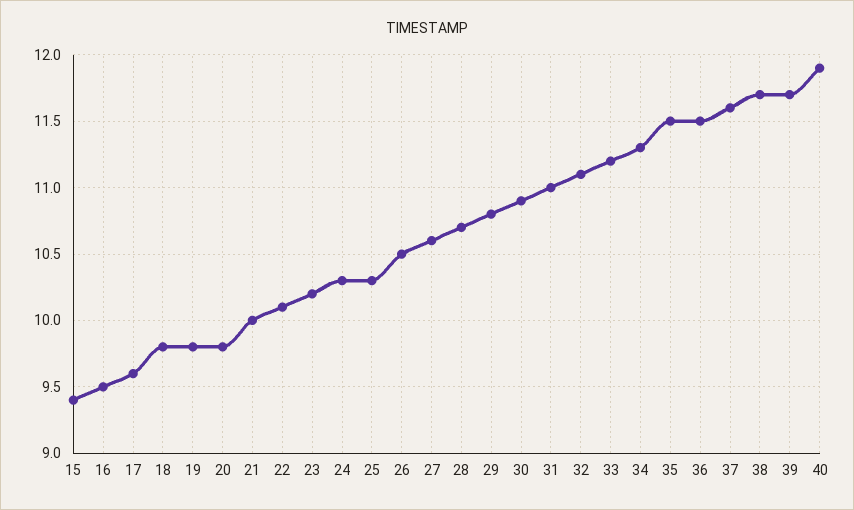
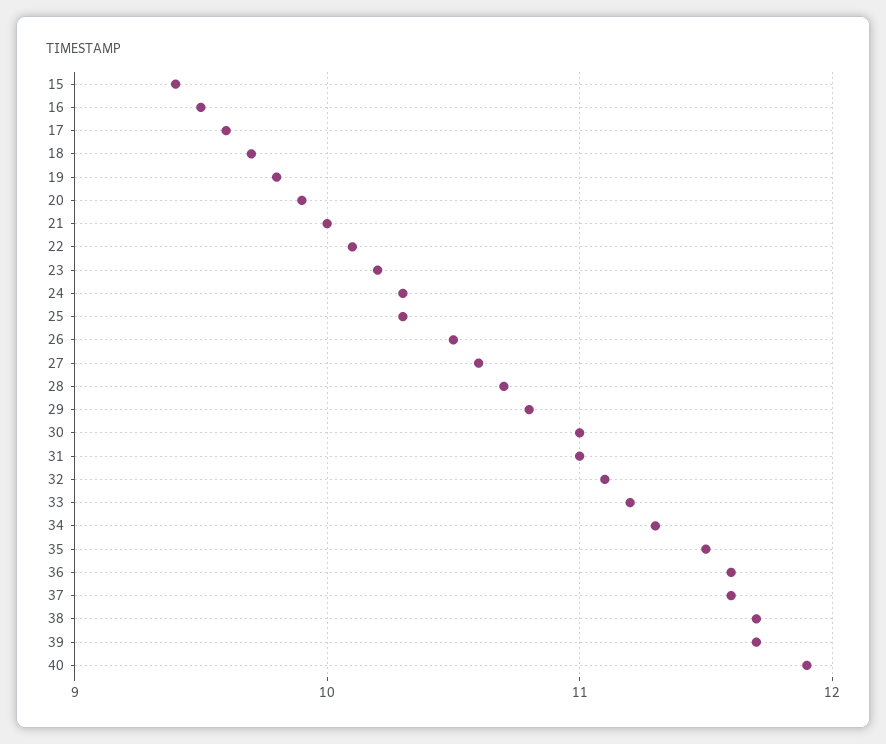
18: 9.8 -> 9.7
20: 9.8 -> 9.9
30: 10.9 -> 11
36: 11.5 -> 11.6

